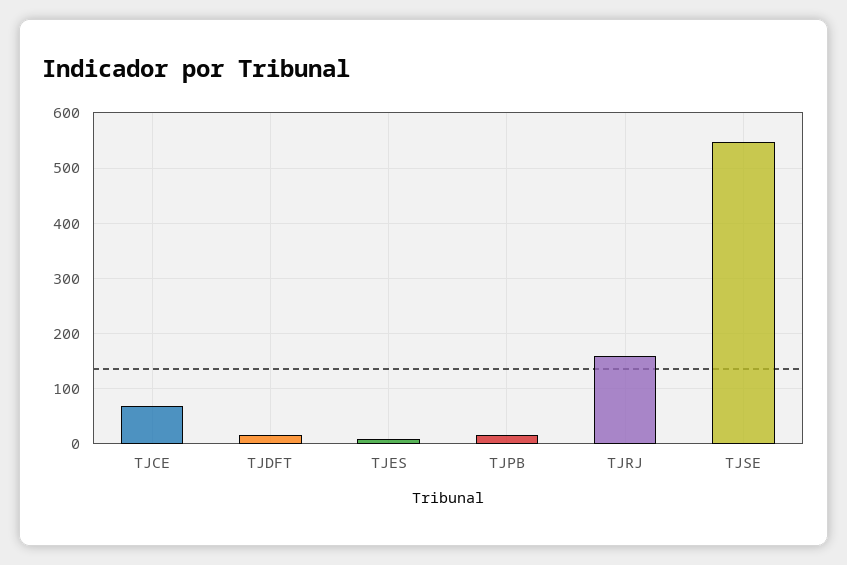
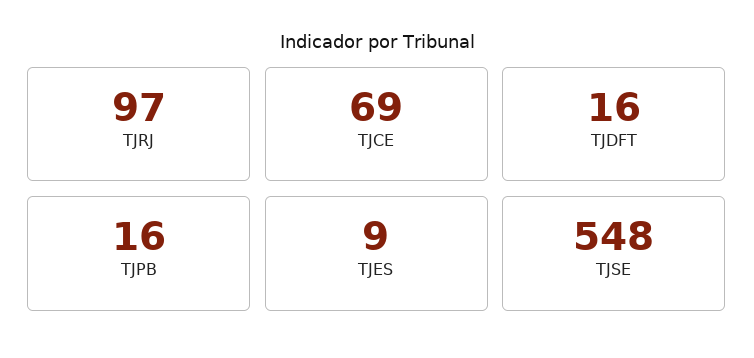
TJRJ: 160 -> 97

